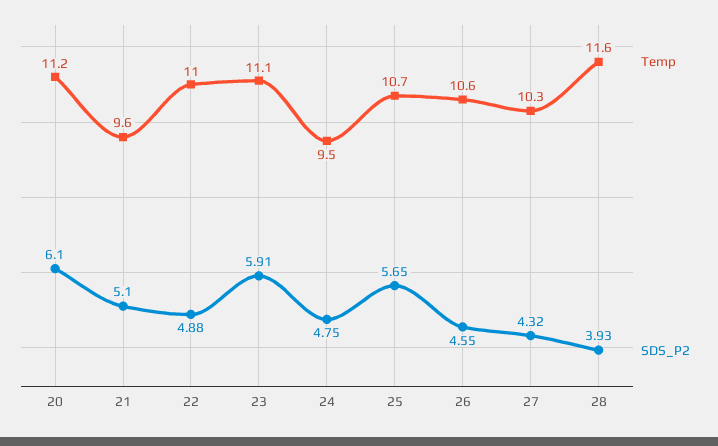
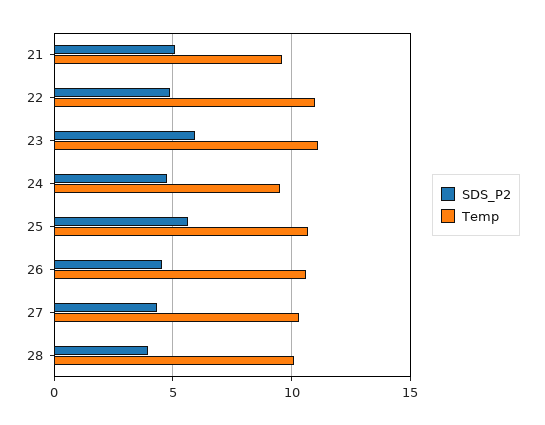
Temp, 20: 11.2 -> none
SDS_P2, 20: 6.1 -> none
Temp, 28: 11.6 -> 10

